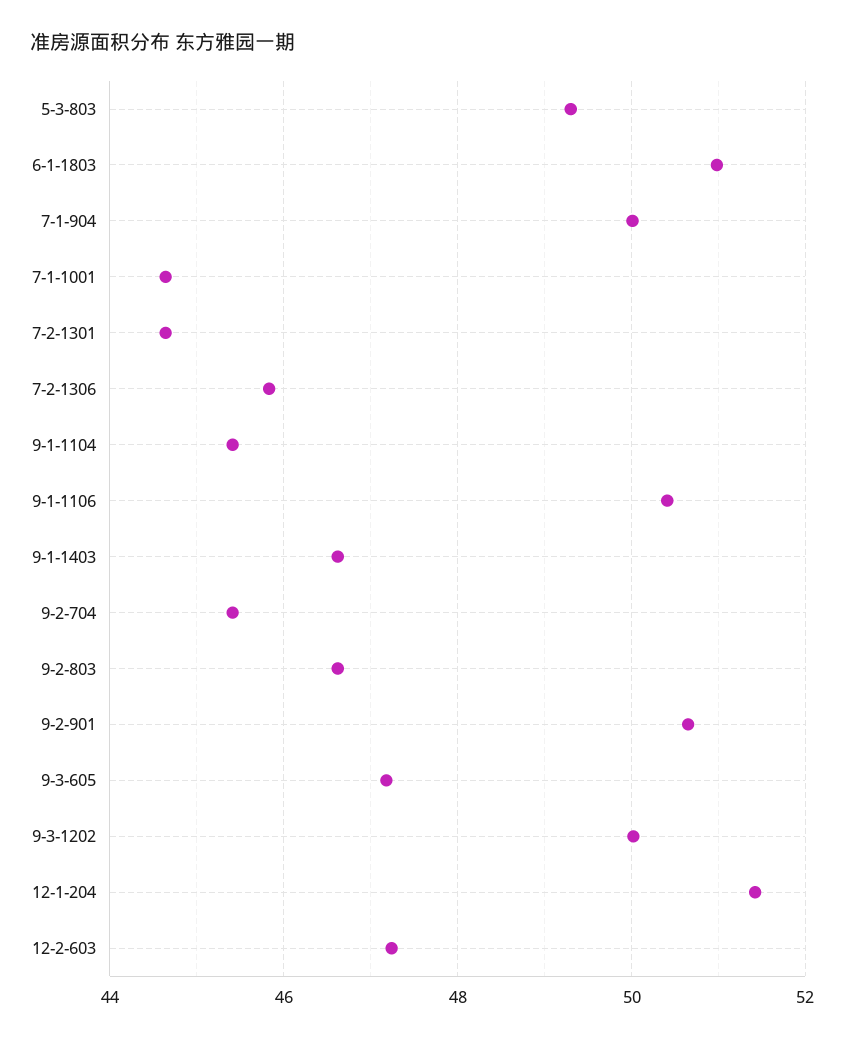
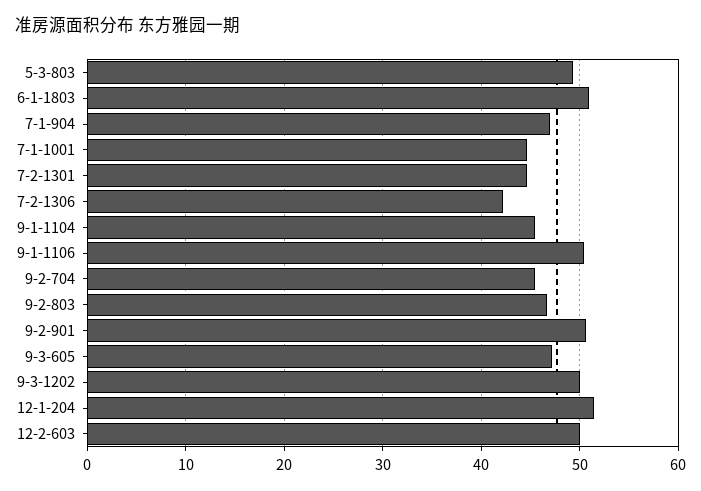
7-1-904: 50 -> 47
7-2-1306: 45.8 -> 42
9-1-1403: 46.6 -> none
12-2-603: 47.2 -> 50

